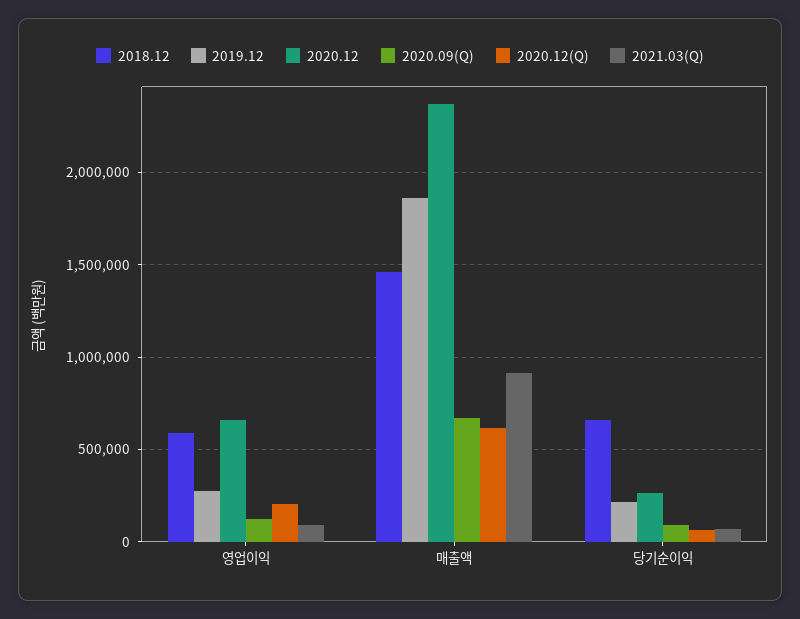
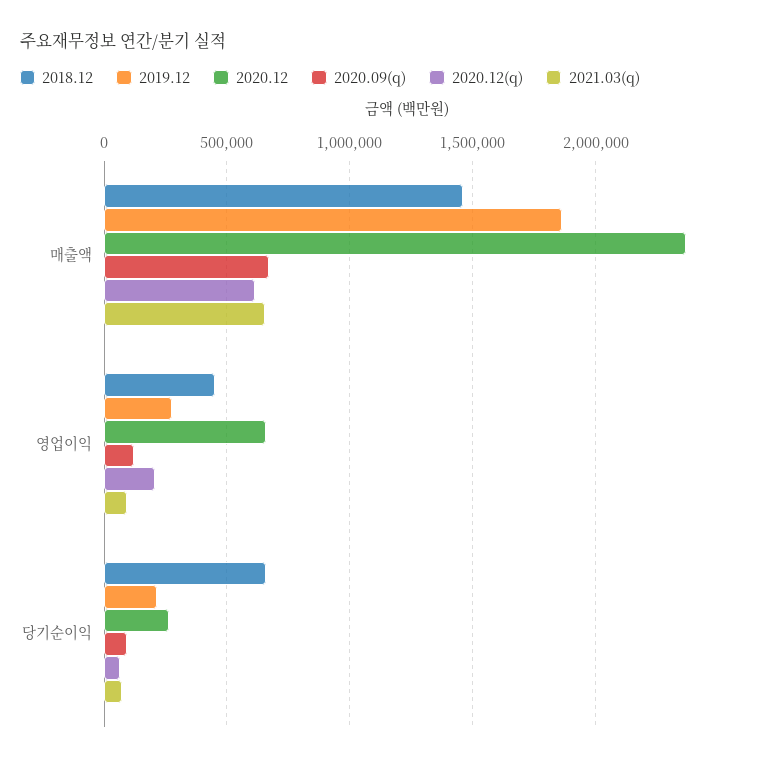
2018.12, 영업이익: 600000 -> 450000
2021.03(Q), 매출액: 900000 -> 650000

